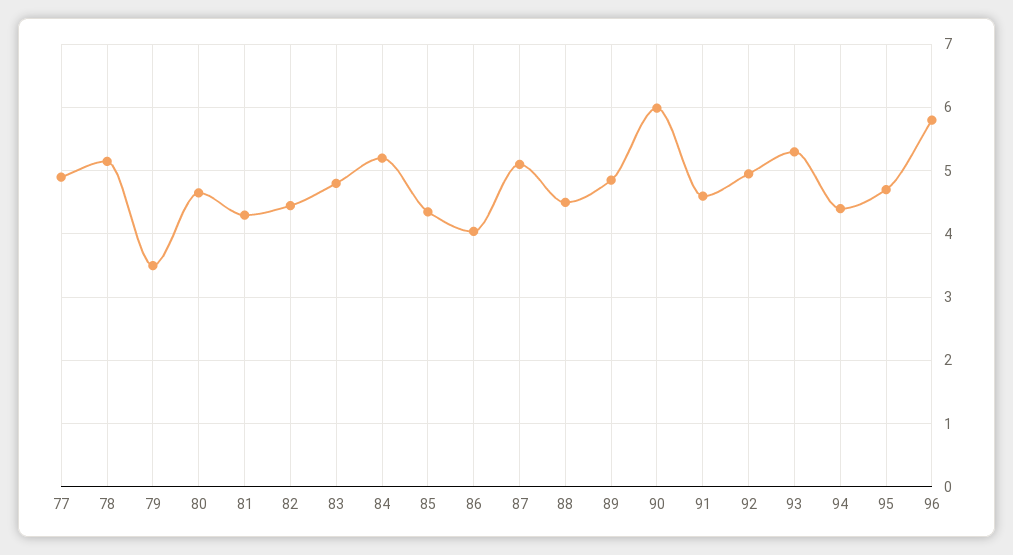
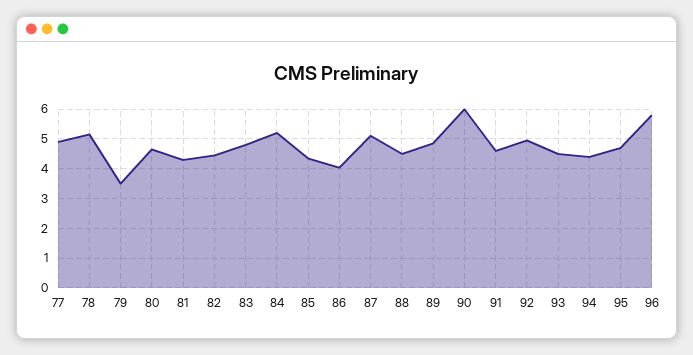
93: 5.3 -> 4.5

